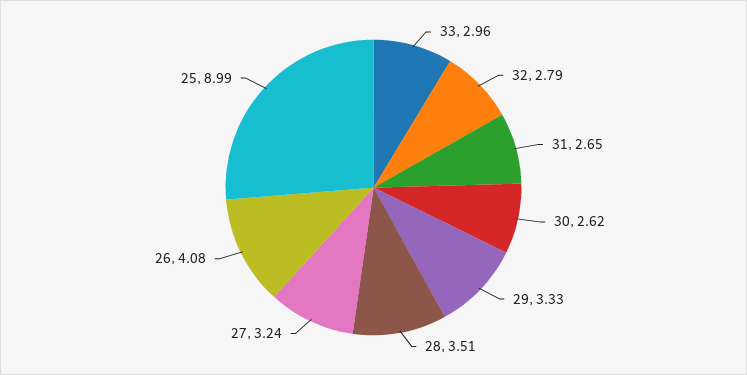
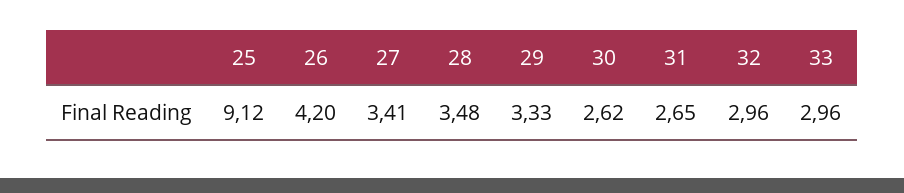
32: 2.79 -> 2.96
28: 3.51 -> 3.48
27: 3.24 -> 3.41
26: 4.08 -> 4.2
25: 8.99 -> 9.12

